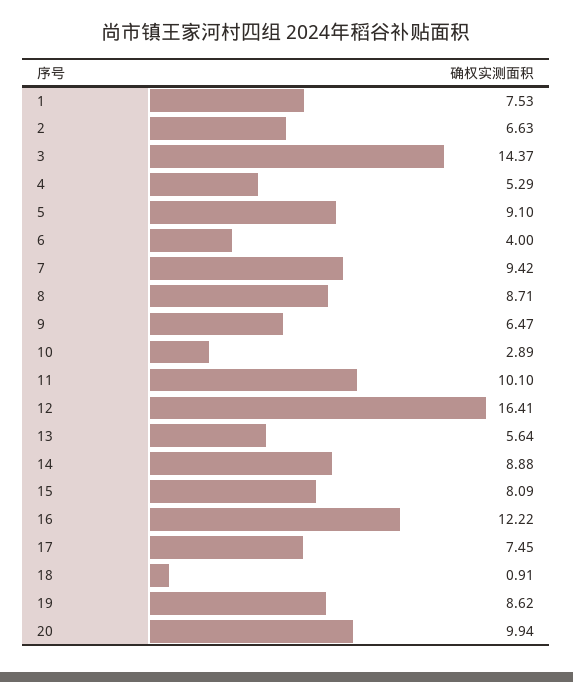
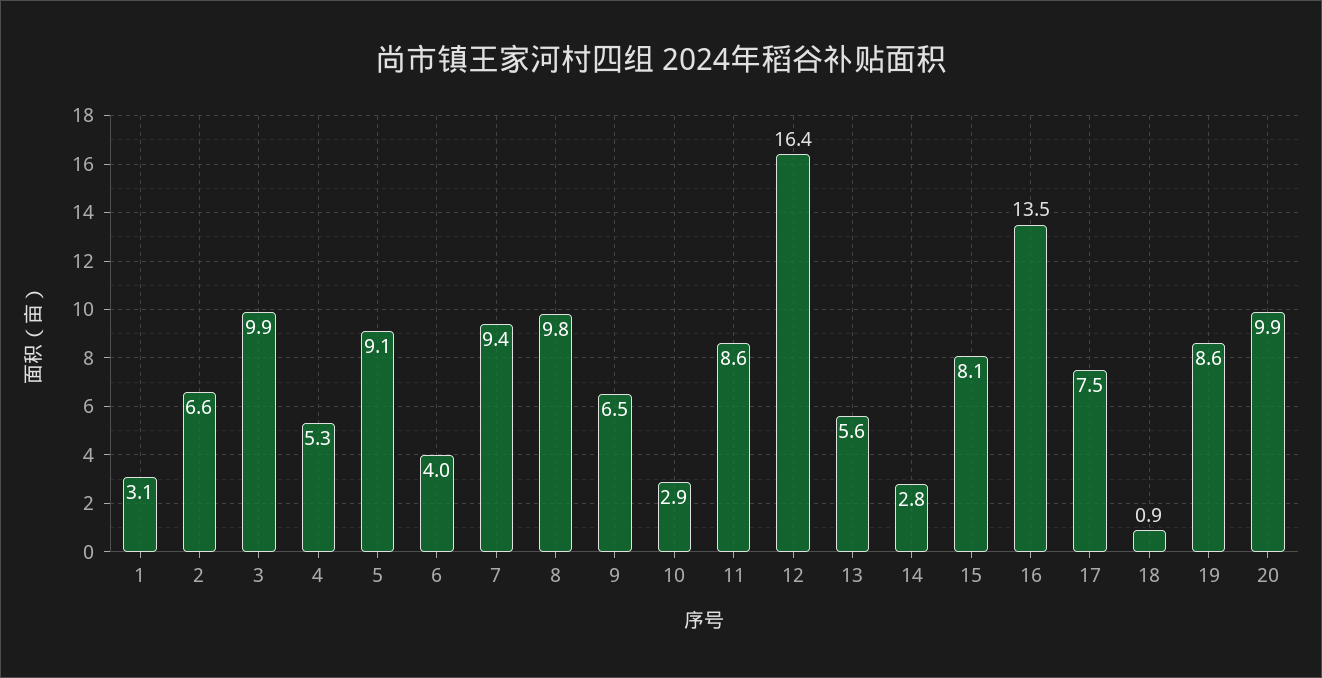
1: 7.53 -> 3.1
3: 14.37 -> 9.9
8: 8.71 -> 9.8
11: 10.1 -> 8.6
14: 8.88 -> 2.8
16: 12.22 -> 13.5

